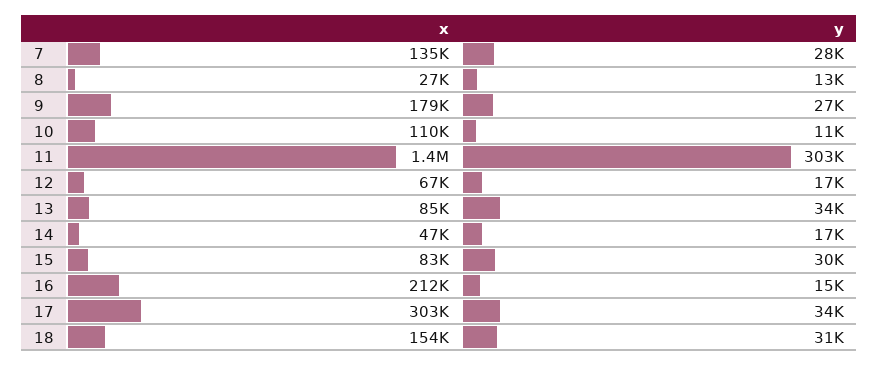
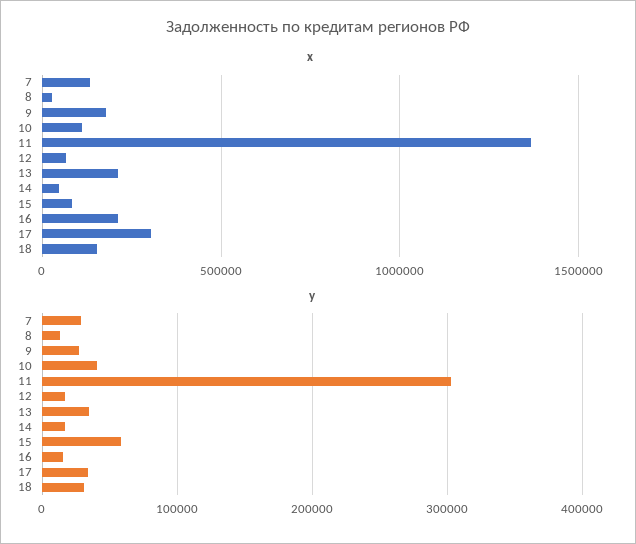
y, 10: 11000 -> 40000
x, 13: 85000 -> 200000
y, 15: 30000 -> 60000

